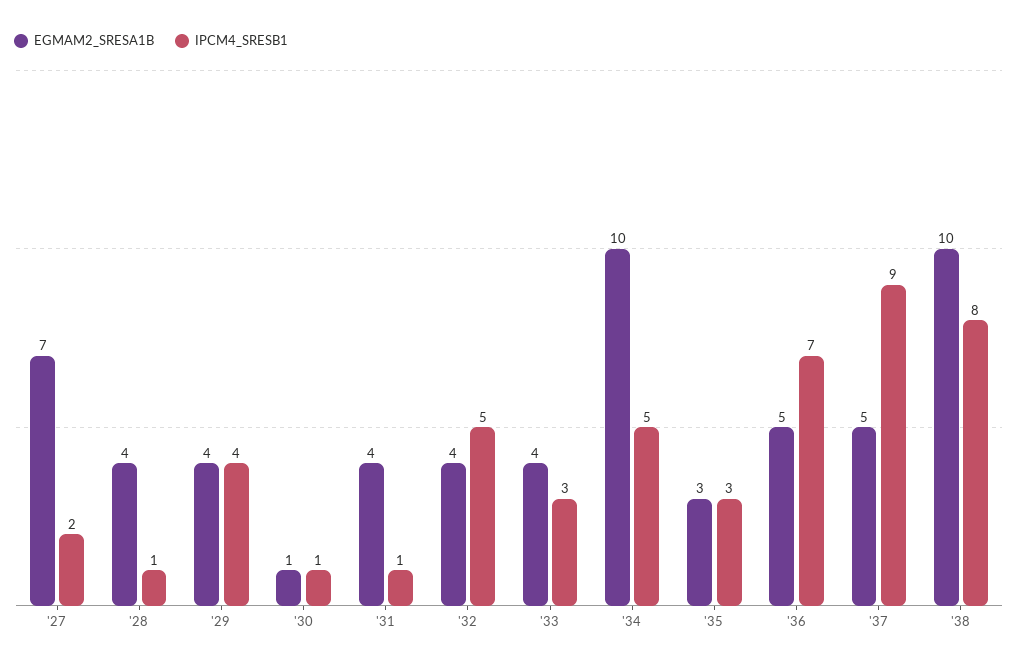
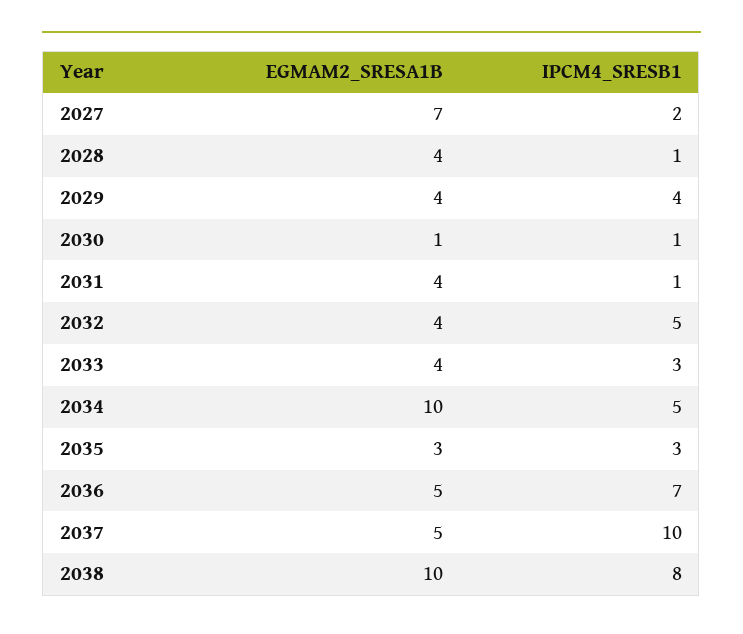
IPCM4_SRESB1, '37: 9 -> 10

